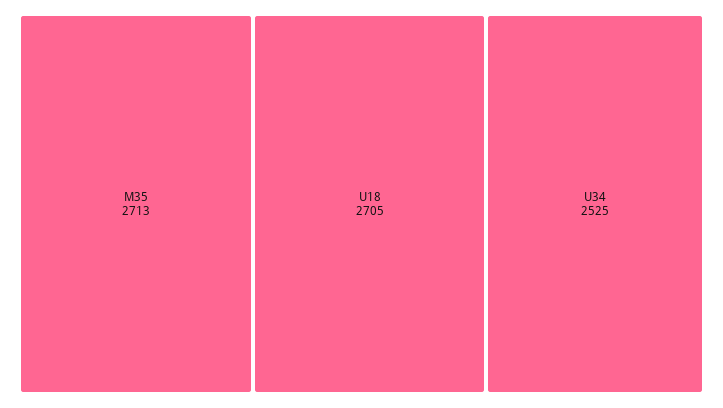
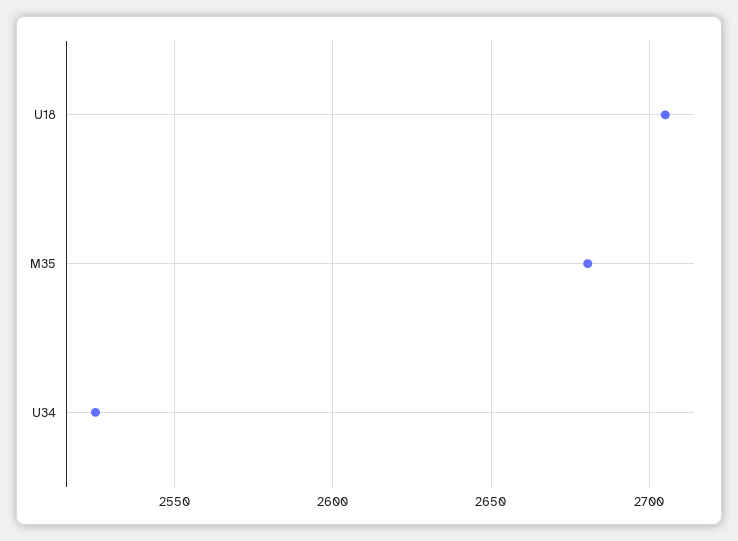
M35: 2713 -> 2680

